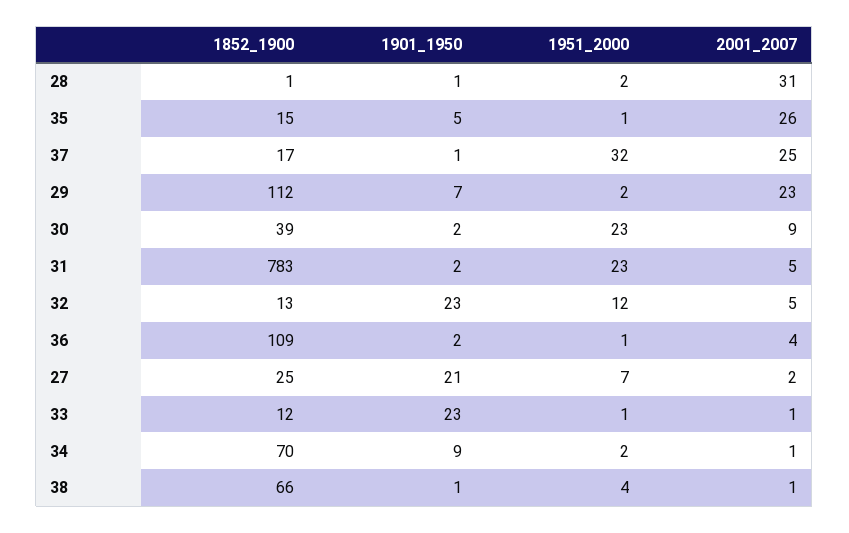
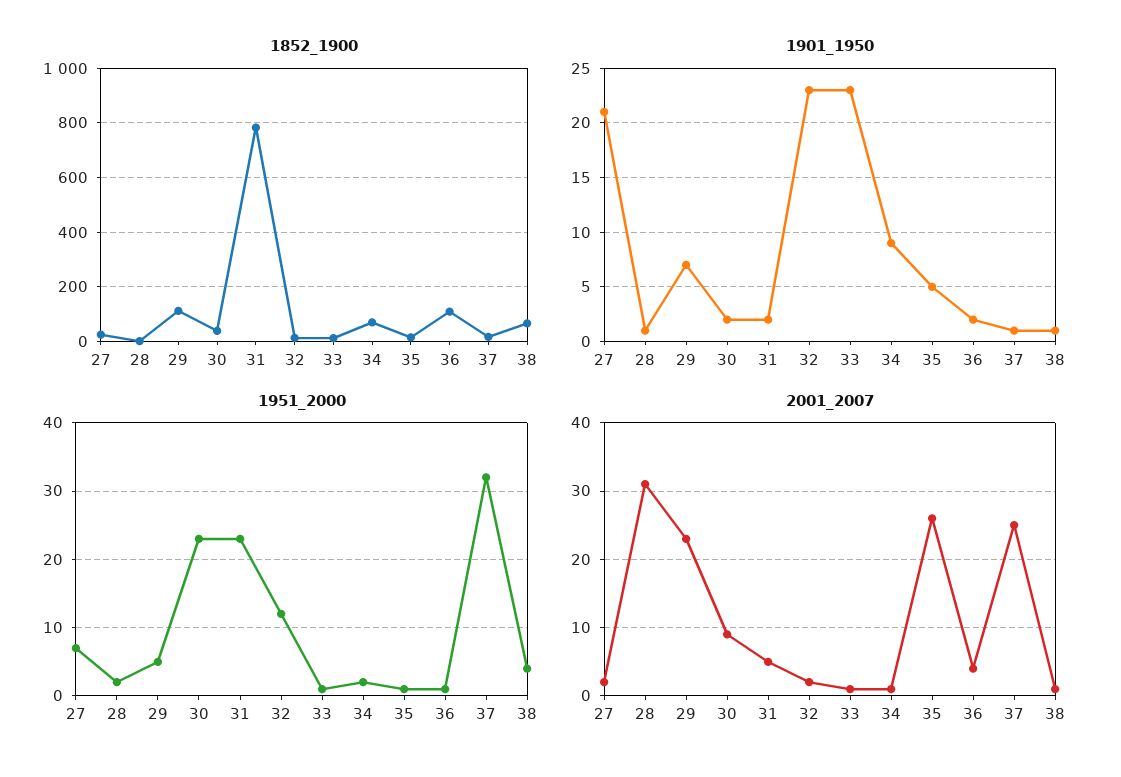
1951_2000, 29: 2 -> 5
2001_2007, 32: 5 -> 2

